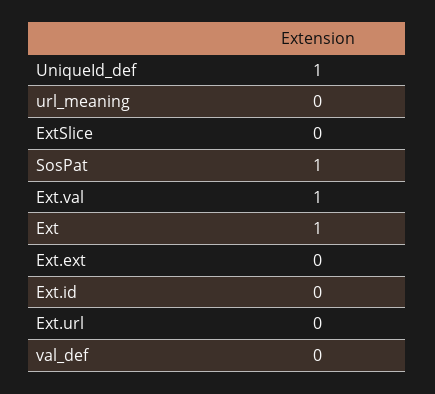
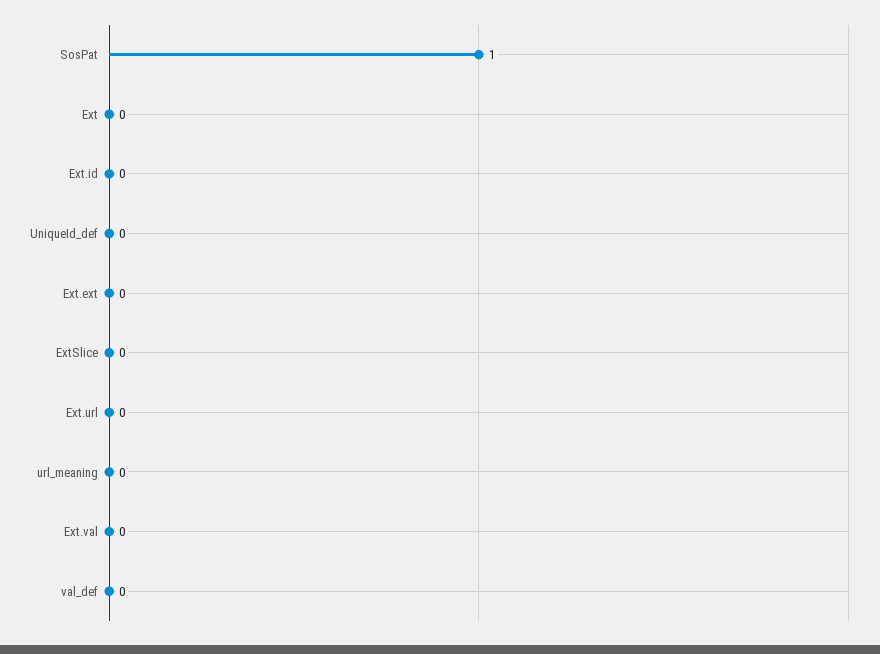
UniqueId_def: 1 -> 0
Ext.val: 1 -> 0
Ext: 1 -> 0

